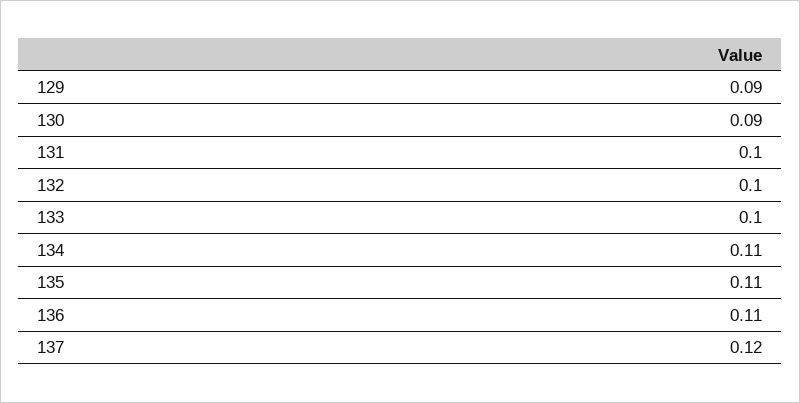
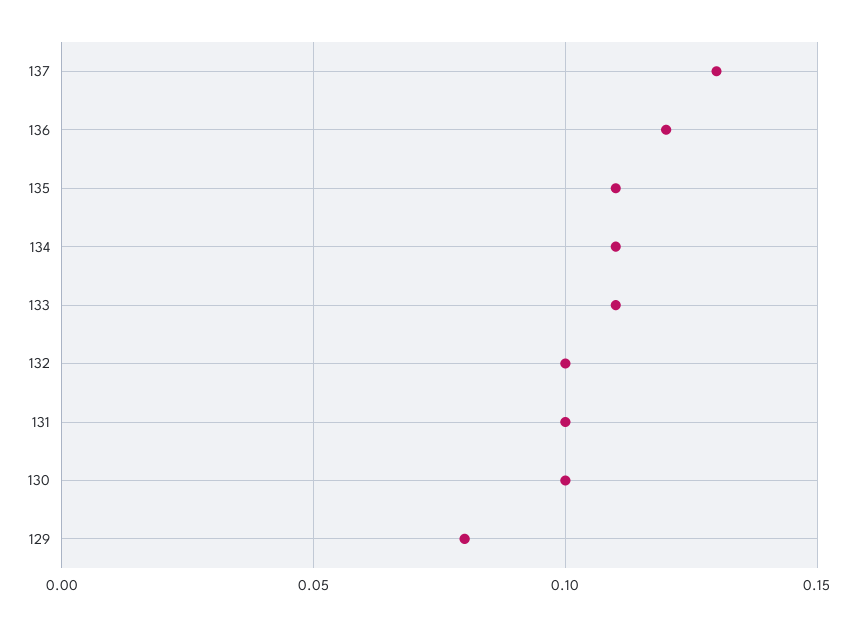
129: 0.09 -> 0.08
130: 0.09 -> 0.1
133: 0.1 -> 0.11
136: 0.11 -> 0.12
137: 0.12 -> 0.13

